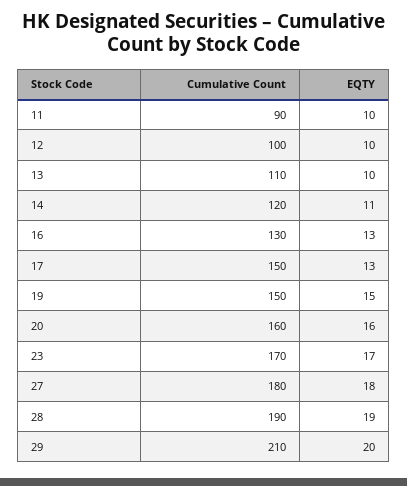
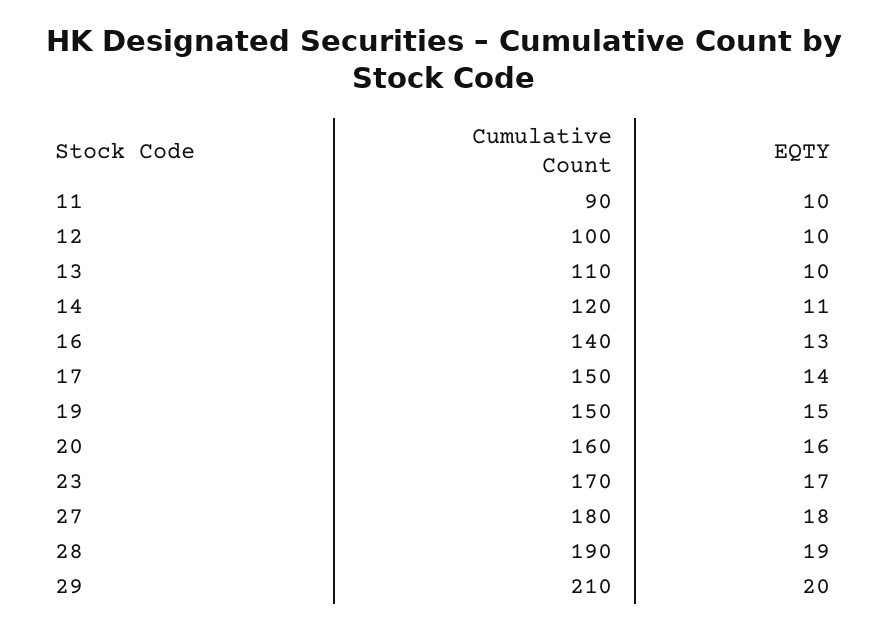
Cumulative Count, 16: 130 -> 140
EQTY, 17: 13 -> 14

